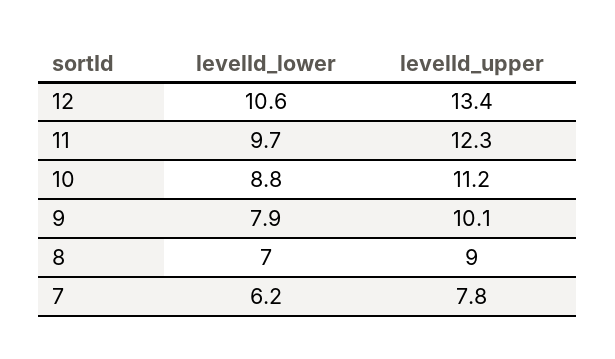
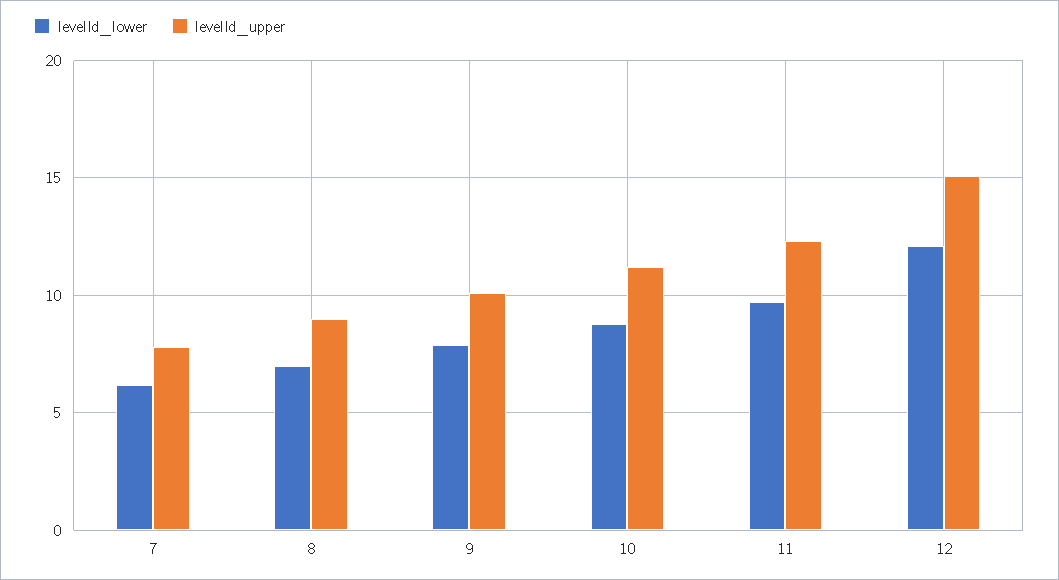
levelId_lower, 12: 10.6 -> 12
levelId_upper, 12: 13.4 -> 15

